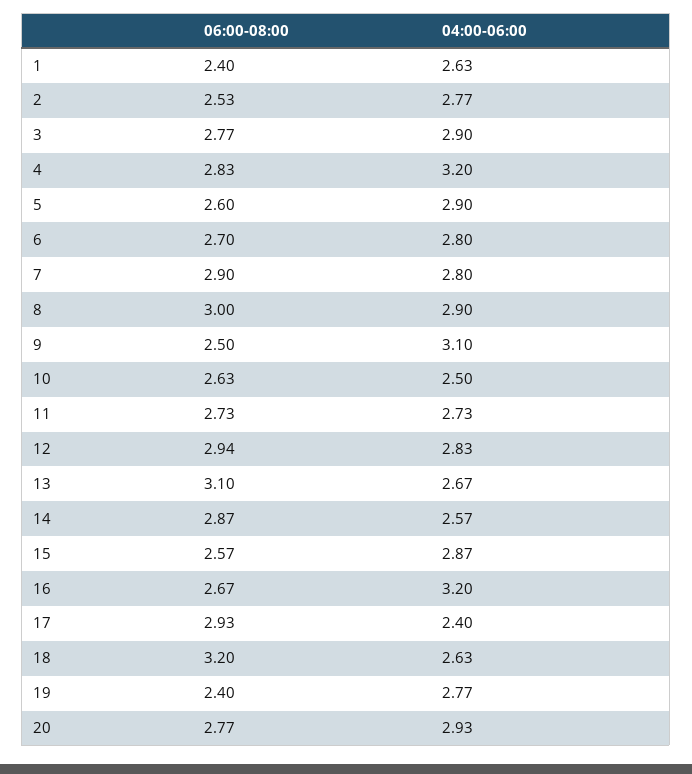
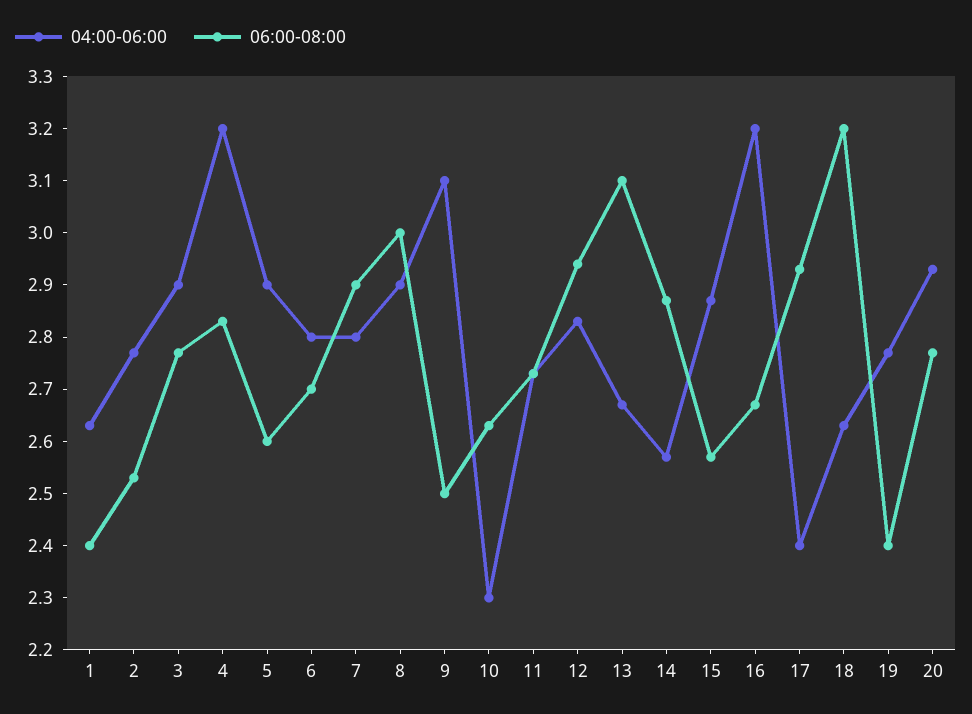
04:00-06:00, 10: 2.5 -> 2.3

